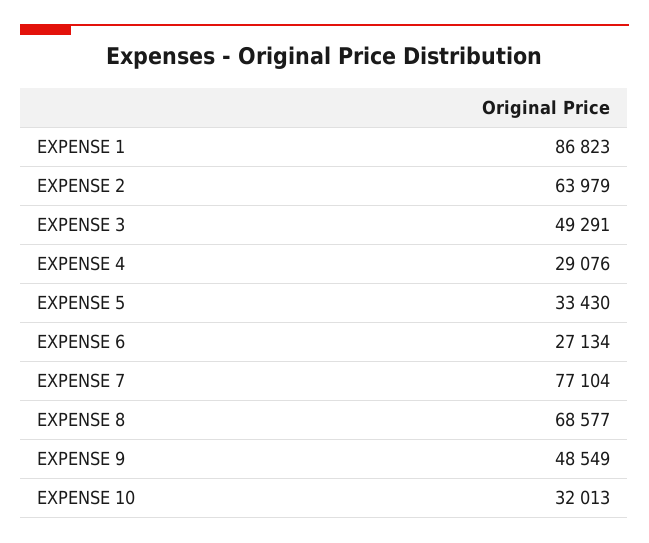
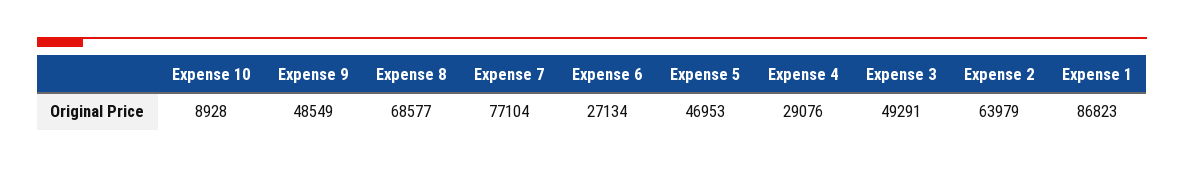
EXPENSE 5: 33430 -> 46953
EXPENSE 10: 32013 -> 8928

